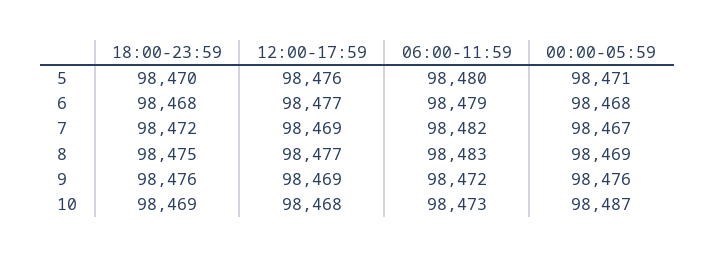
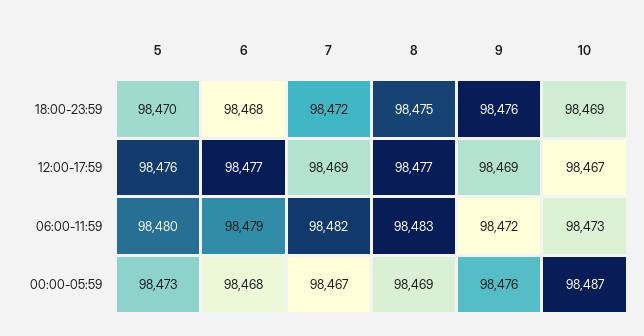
00:00-05:59, 5: 98471 -> 98473
12:00-17:59, 10: 98468 -> 98467

